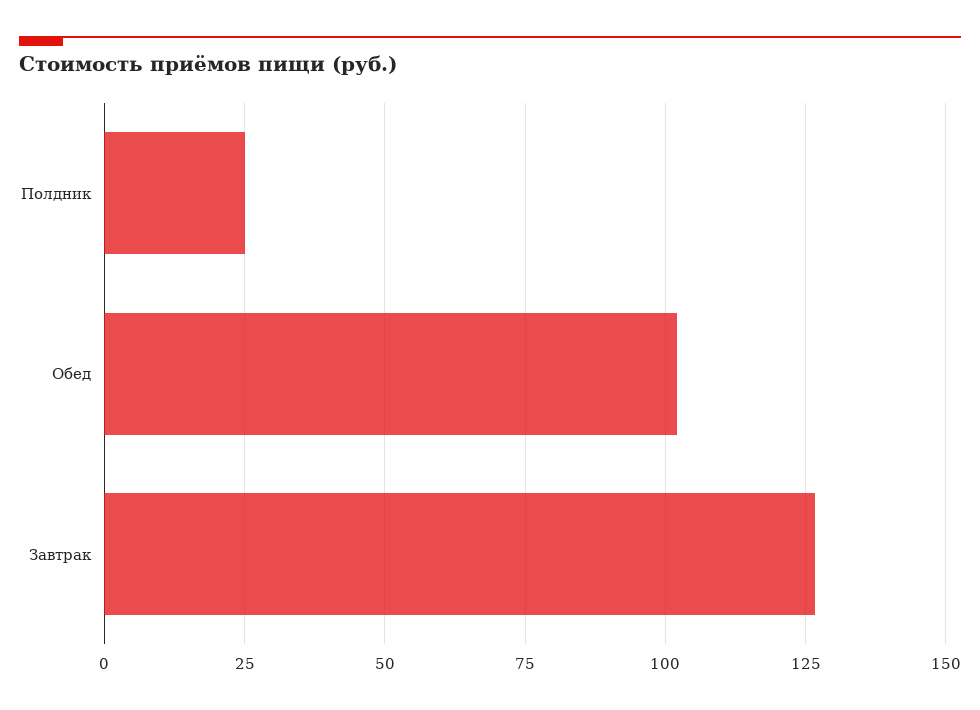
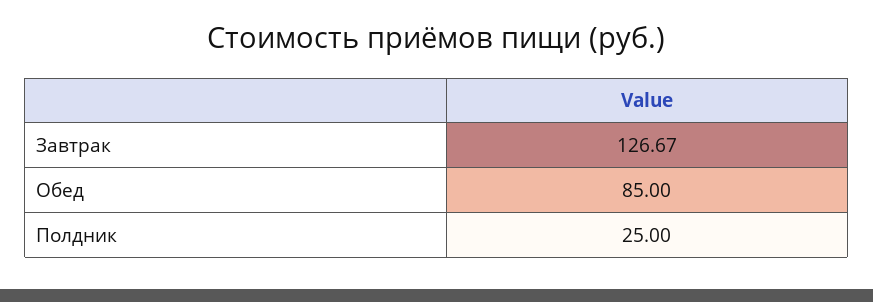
Обед: 102.5 -> 85

